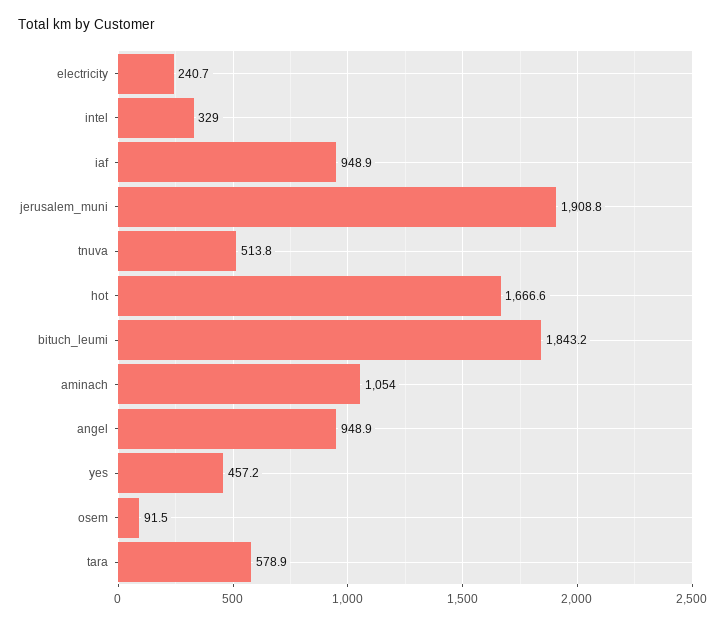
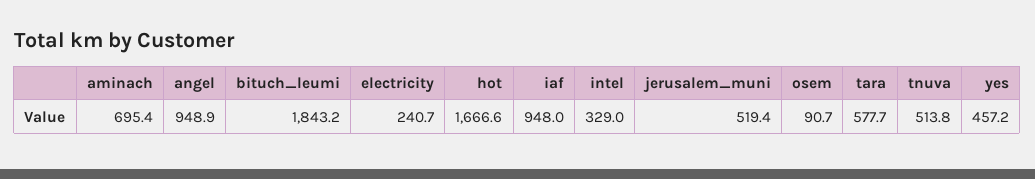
iaf: 948.9 -> 948
jerusalem_muni: 1908.8 -> 519.4
aminach: 1054 -> 695.4
osem: 91.5 -> 90.7
tara: 578.9 -> 577.7

